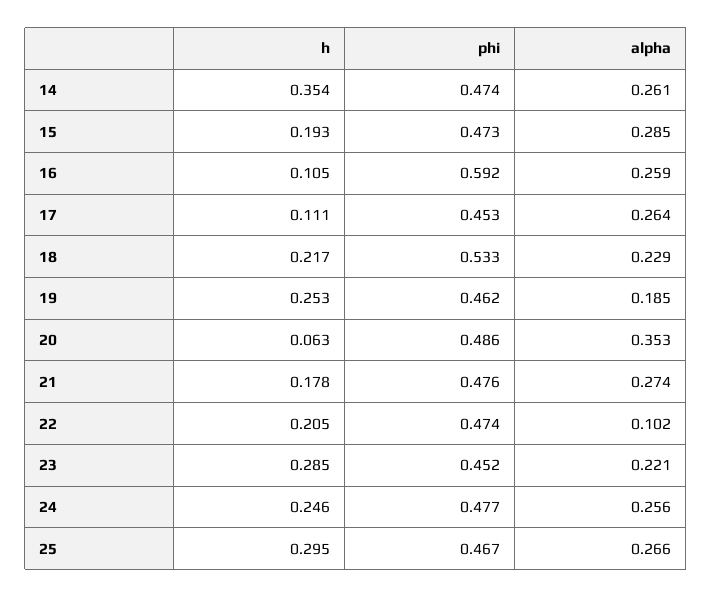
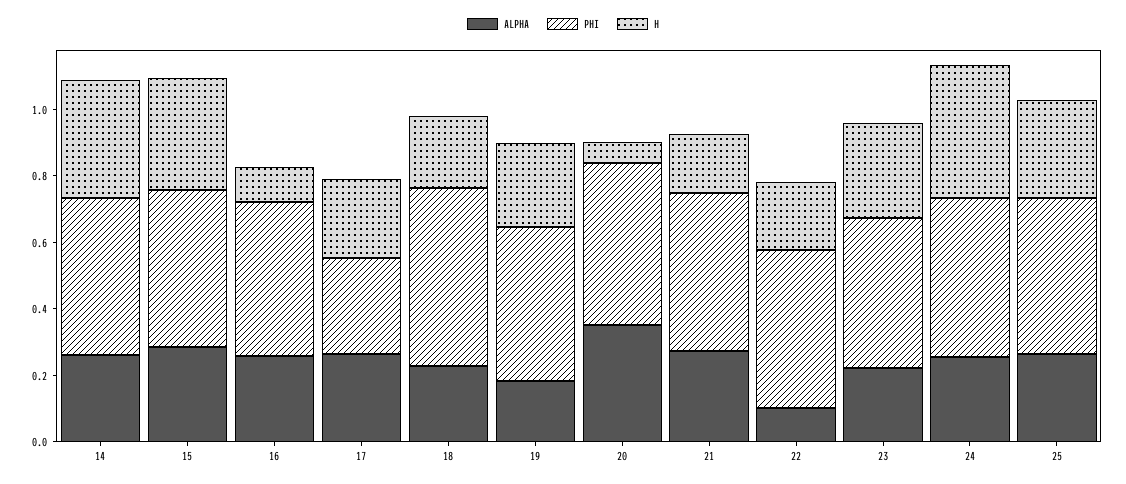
h, 15: 0.193 -> 0.35
phi, 16: 0.592 -> 0.45
h, 17: 0.111 -> 0.25
phi, 17: 0.453 -> 0.3
h, 24: 0.246 -> 0.4

